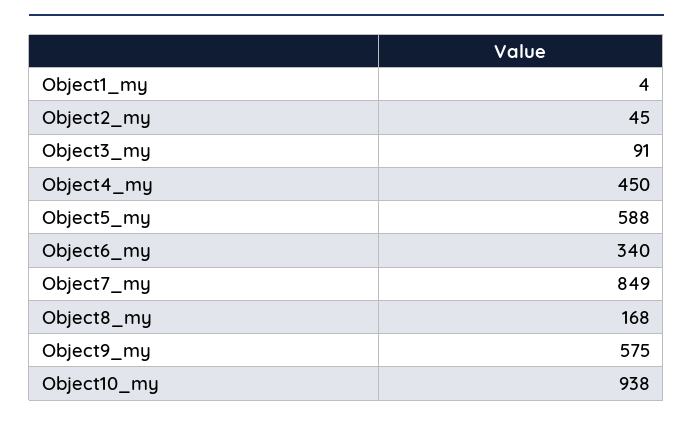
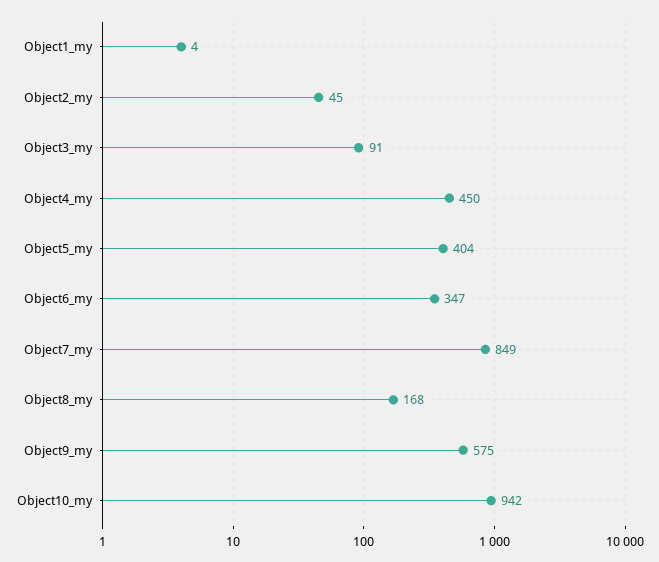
Object5_my: 588 -> 404
Object6_my: 340 -> 347
Object10_my: 938 -> 942

